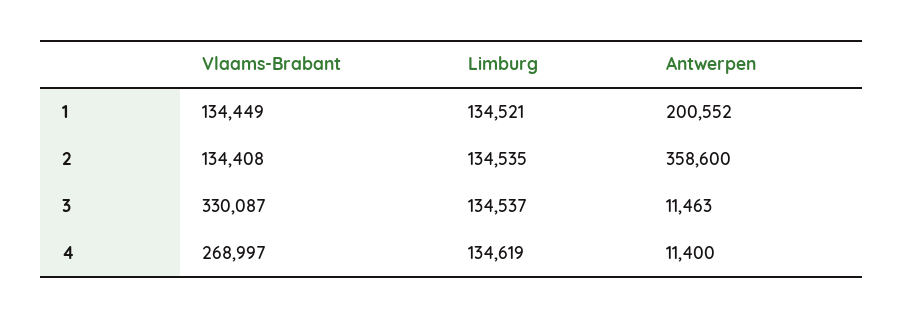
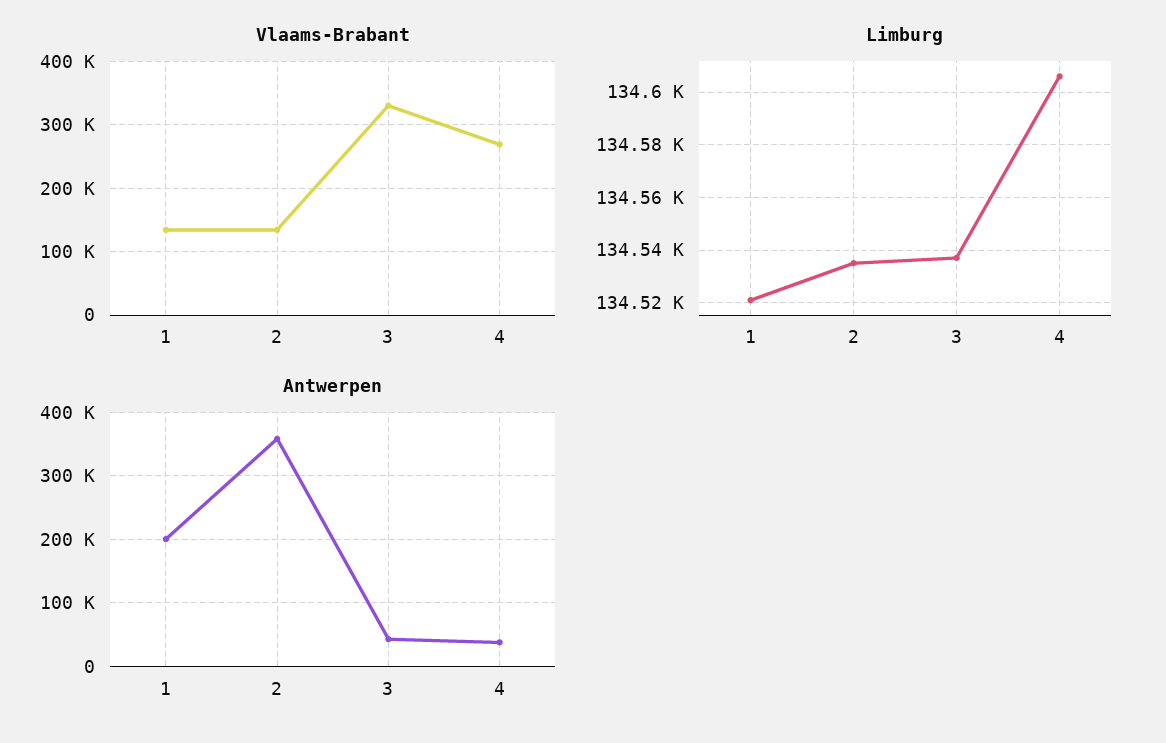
Antwerpen, 3: 11463 -> 40000
Limburg, 4: 134619 -> 134605
Antwerpen, 4: 11400 -> 40000

